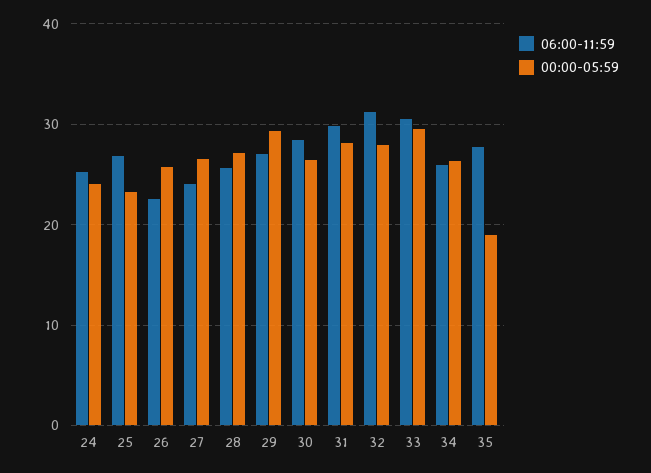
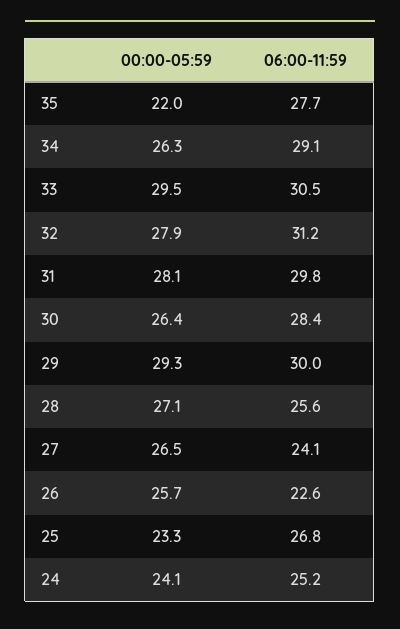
06:00-11:59, 29: 27 -> 30
06:00-11:59, 34: 26 -> 29.1
00:00-05:59, 35: 19 -> 22

